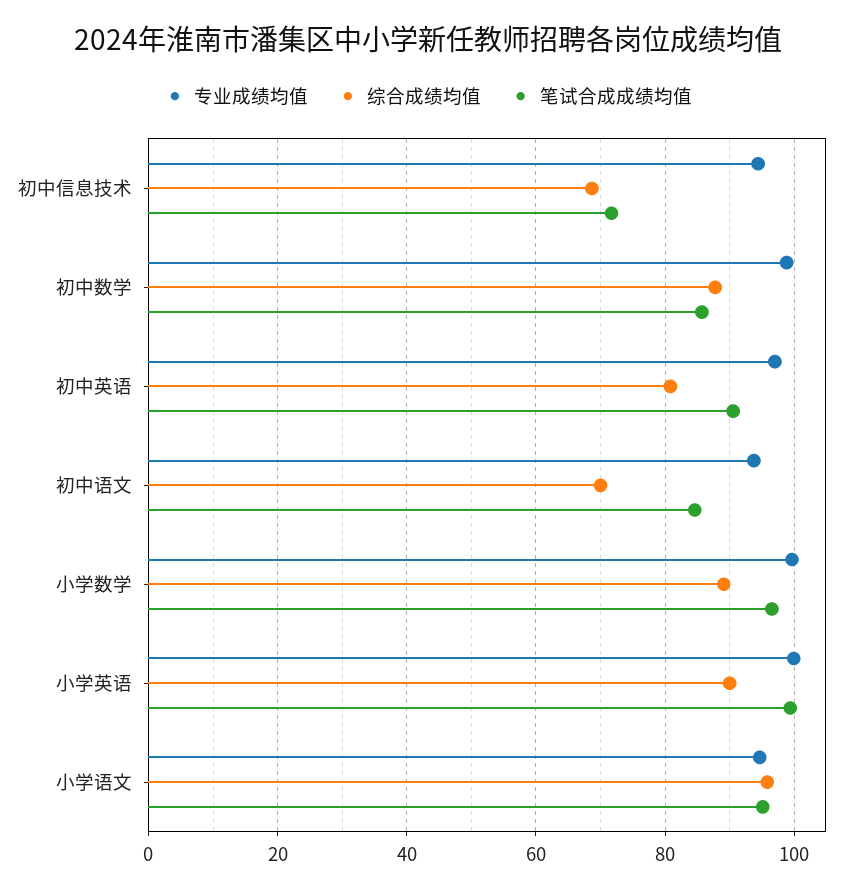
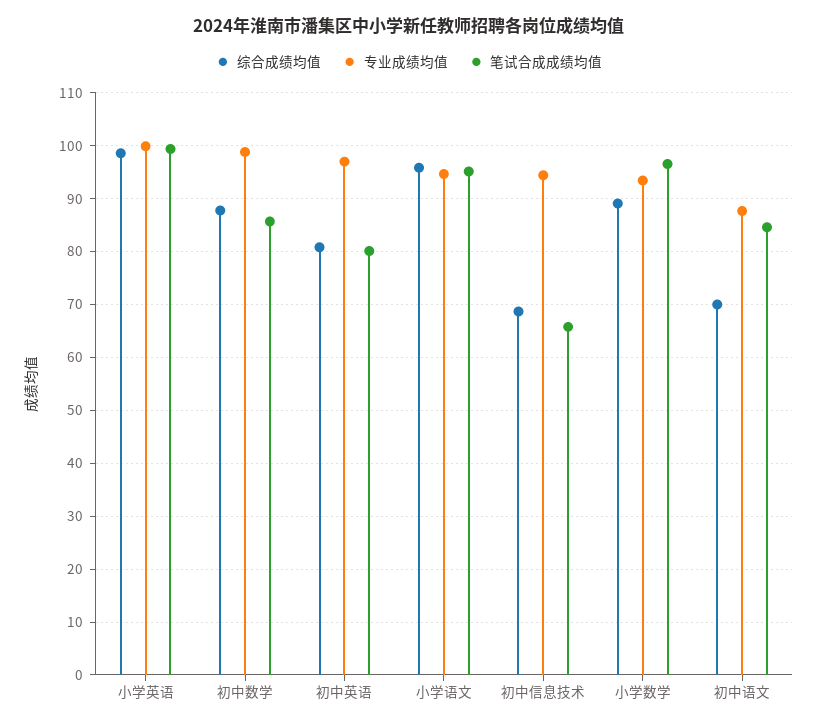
笔试合成成绩均值, 初中信息技术: 72 -> 66
笔试合成成绩均值, 初中英语: 90 -> 80
专业成绩均值, 初中语文: 94 -> 88
专业成绩均值, 小学数学: 100 -> 94
综合成绩均值, 小学英语: 90 -> 98

